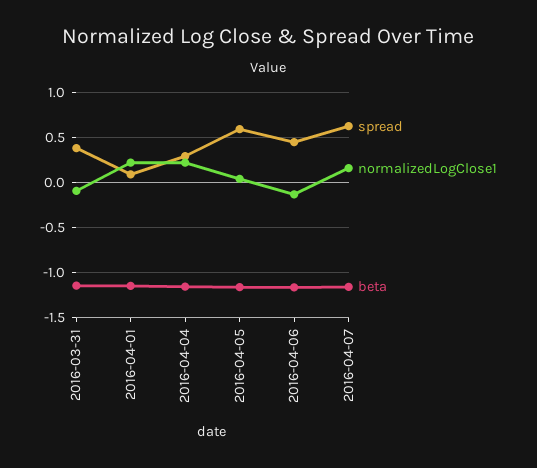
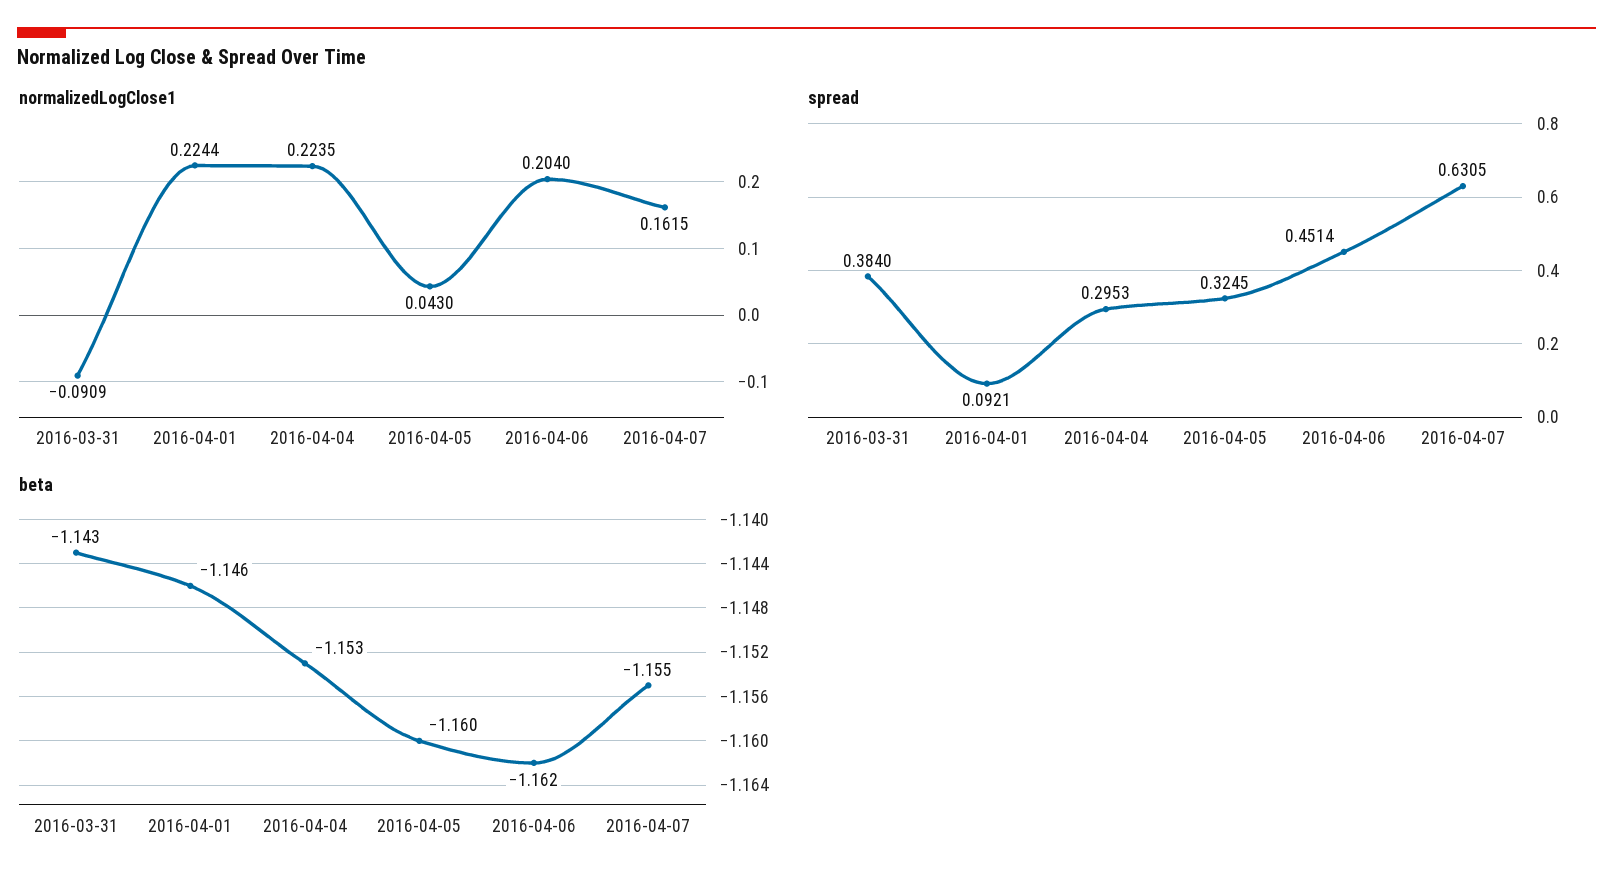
spread, 2016-04-05: 0.6 -> 0.3245
normalizedLogClose1, 2016-04-06: -0.1 -> 0.204

